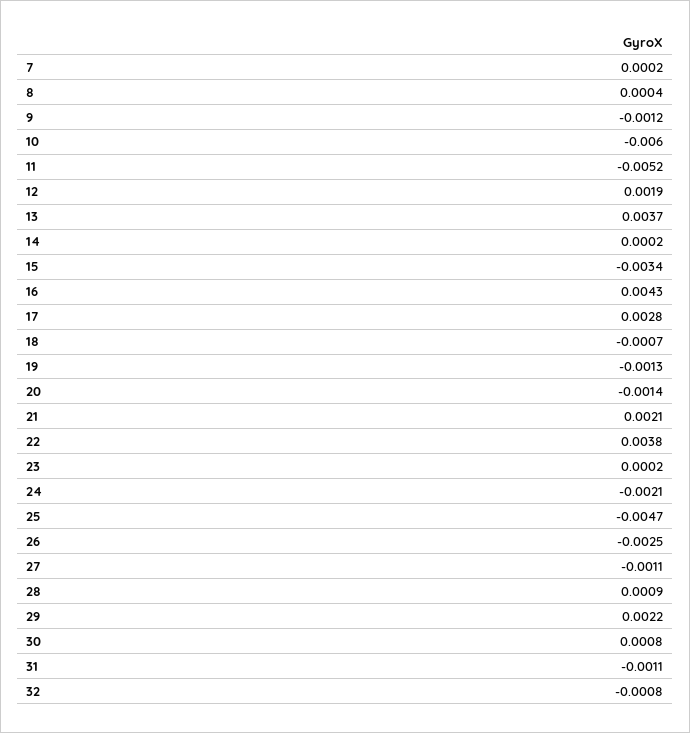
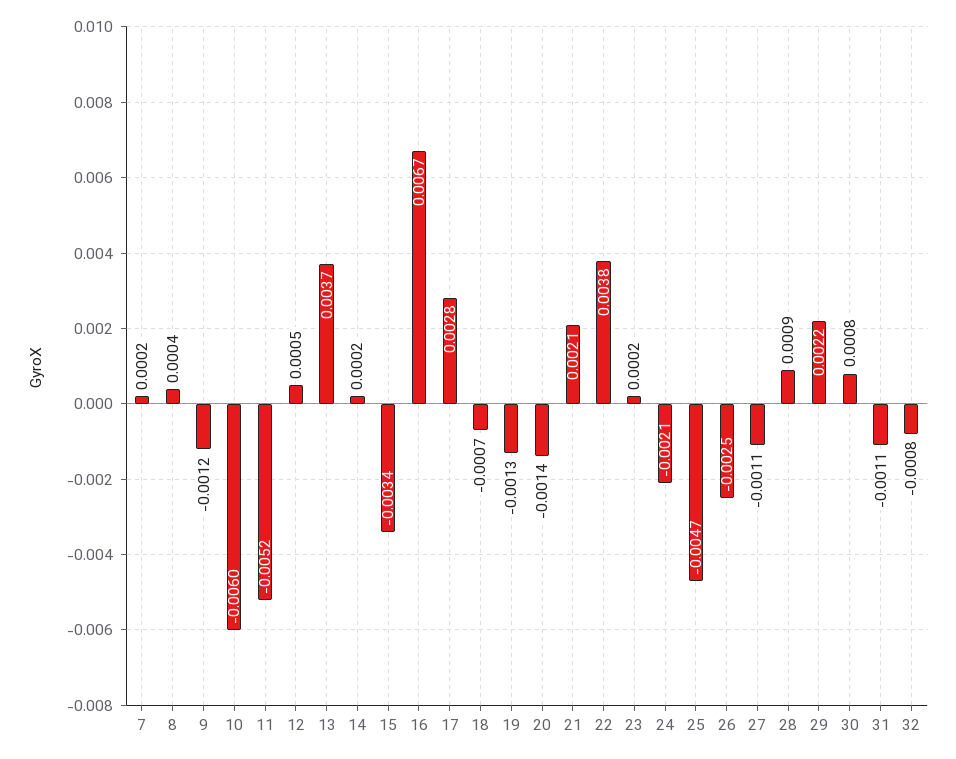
12: 0.0019 -> 0.0005
16: 0.0043 -> 0.0067

